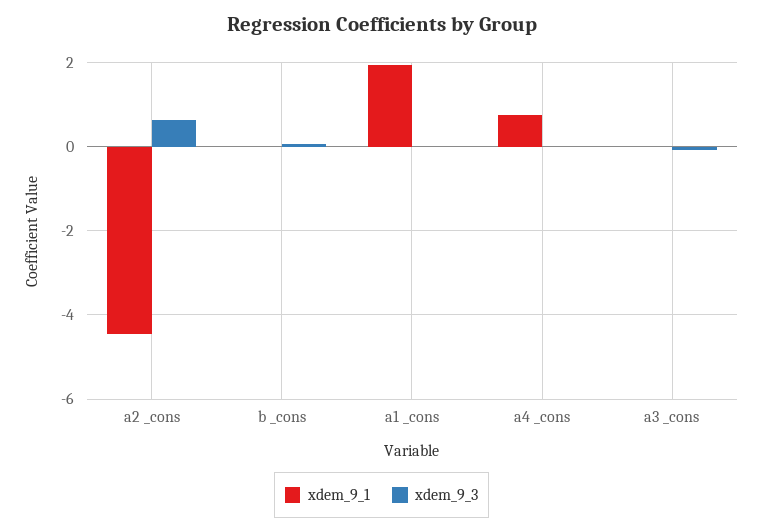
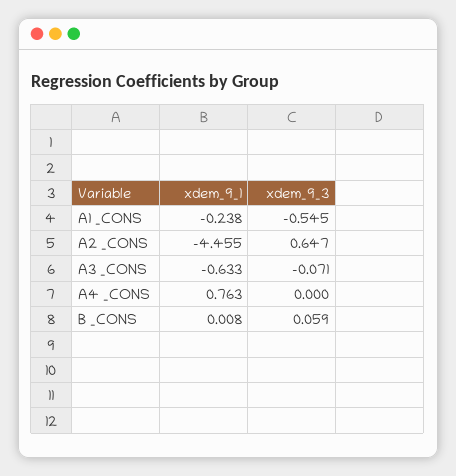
xdem_9_1, a1 _cons: 2 -> -0.238
xdem_9_3, a1 _cons: 0 -> -0.545
xdem_9_1, a3 _cons: 0 -> -0.633

